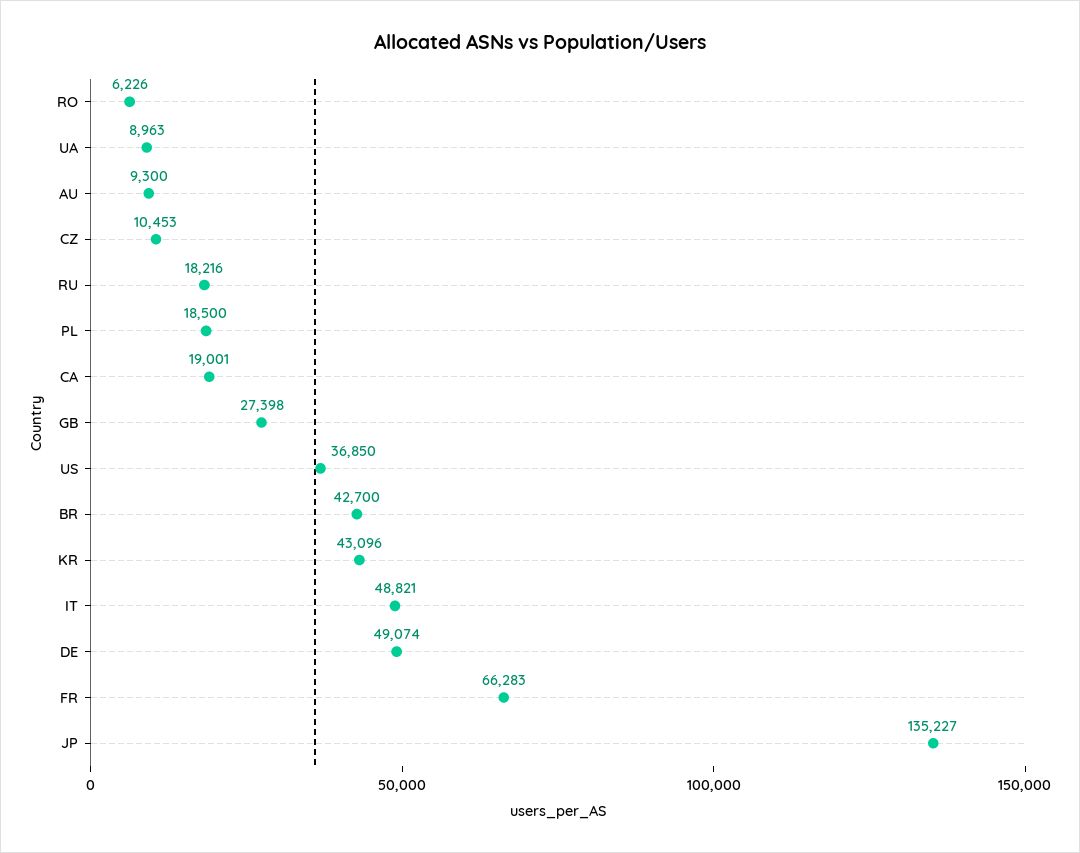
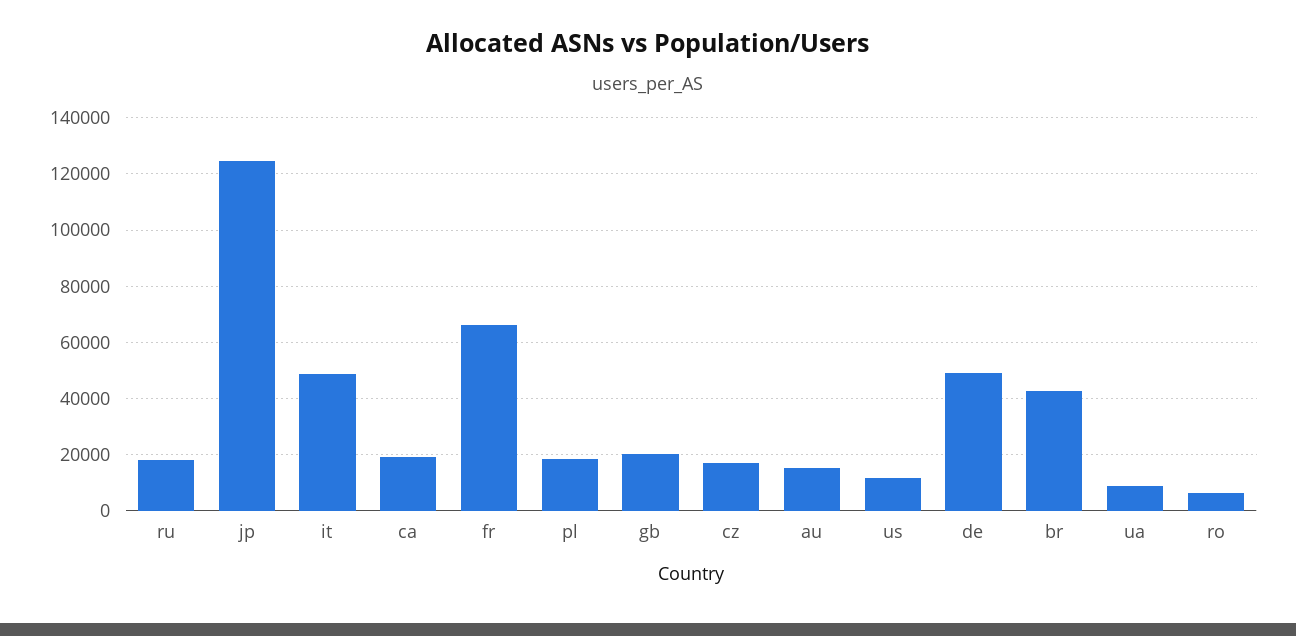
AU: 9300 -> 15000
CZ: 10453 -> 17500
GB: 27398 -> 20000
US: 36850 -> 12500
KR: 43096 -> none
JP: 135227 -> 125000

